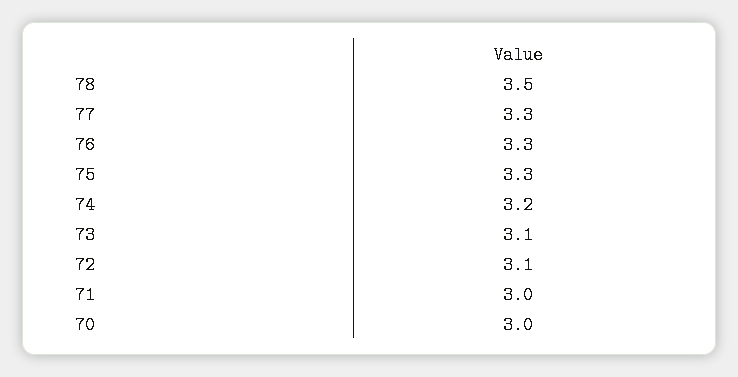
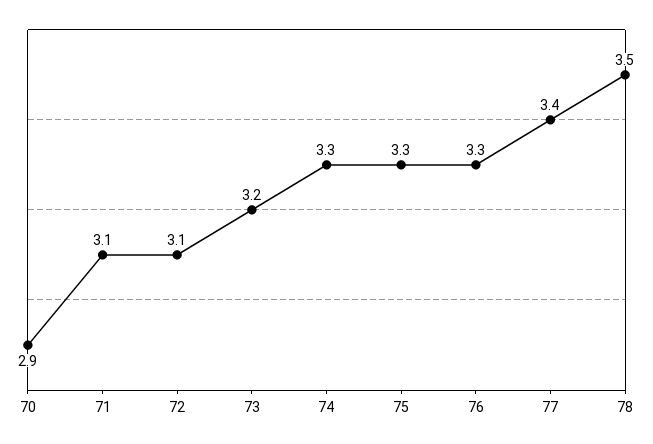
77: 3.3 -> 3.4
74: 3.2 -> 3.3
73: 3.1 -> 3.2
71: 3 -> 3.1
70: 3 -> 2.9

